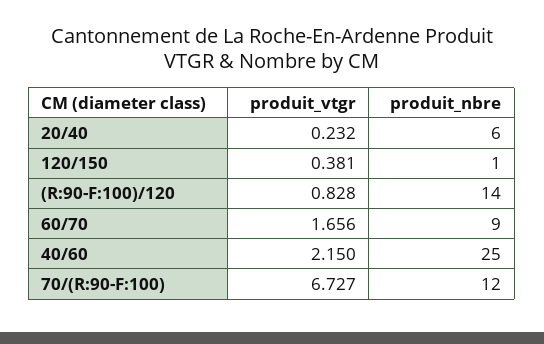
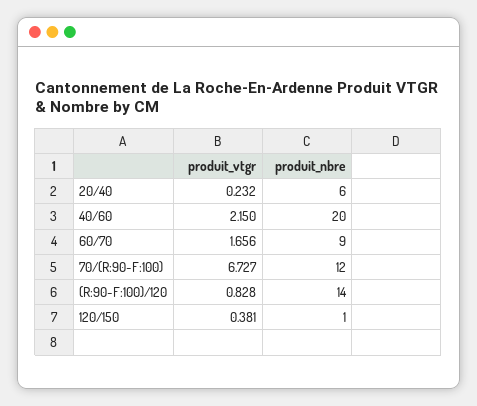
produit_nbre, 40/60: 25 -> 20

